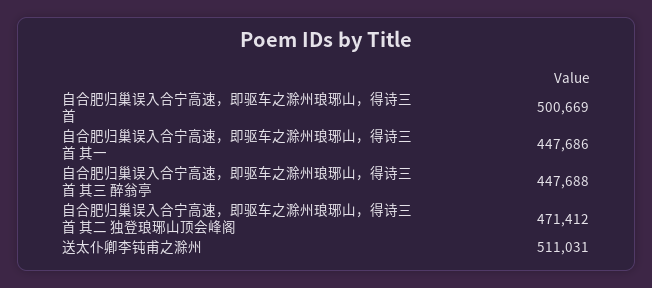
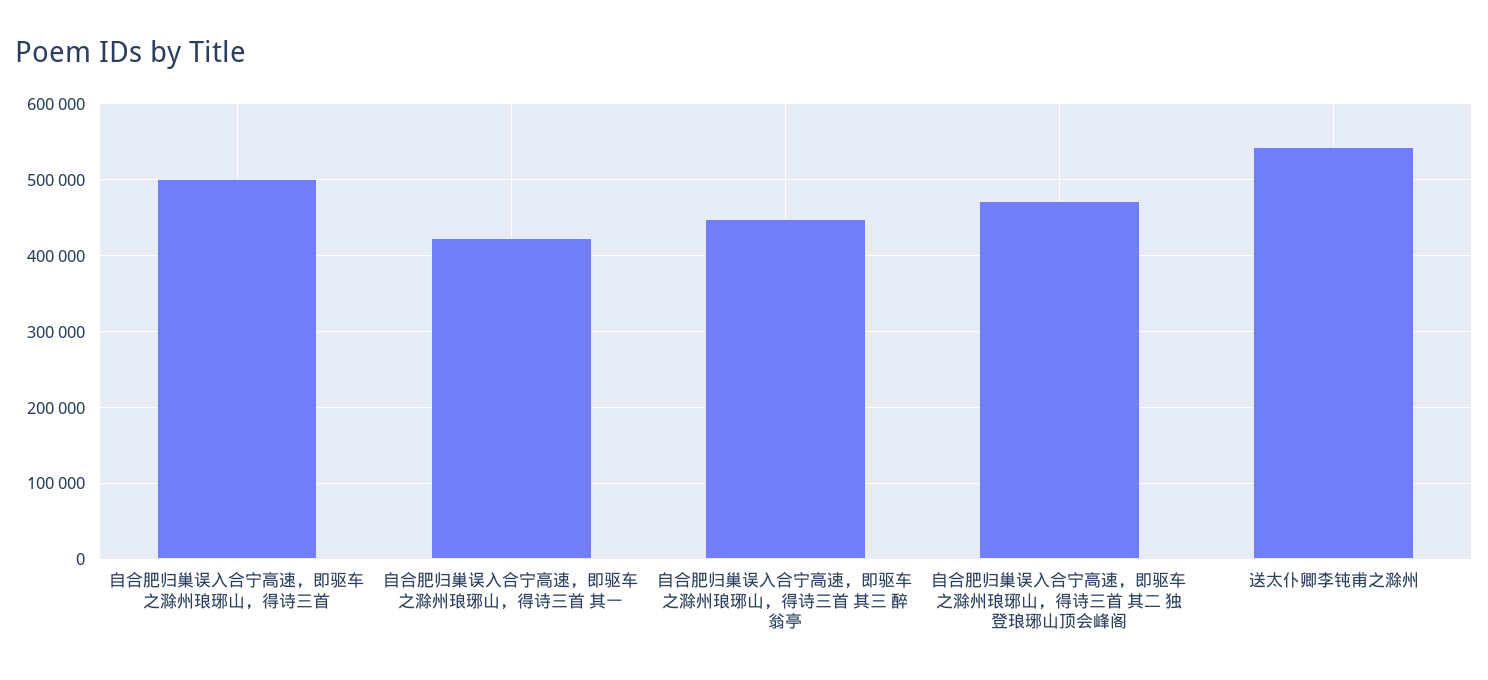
自合肥归巢误入合宁高速，即驱车之滁州琅琊山，得诗三首 其一: 447686 -> 420000
送太仆卿李钝甫之滁州: 511031 -> 540000

